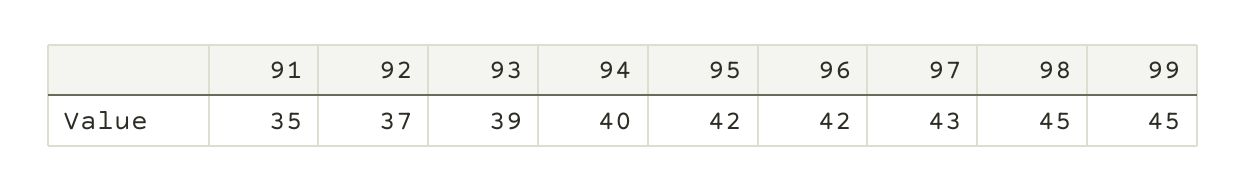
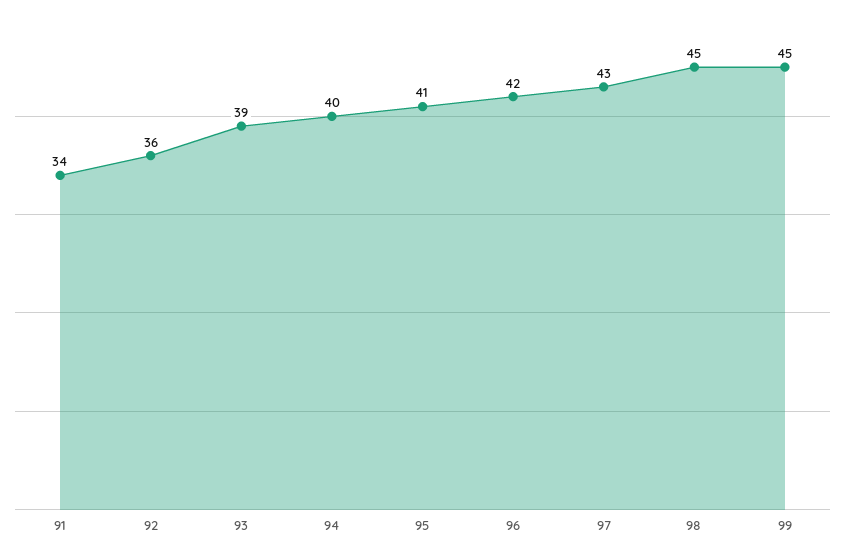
91: 35 -> 34
92: 37 -> 36
95: 42 -> 41

